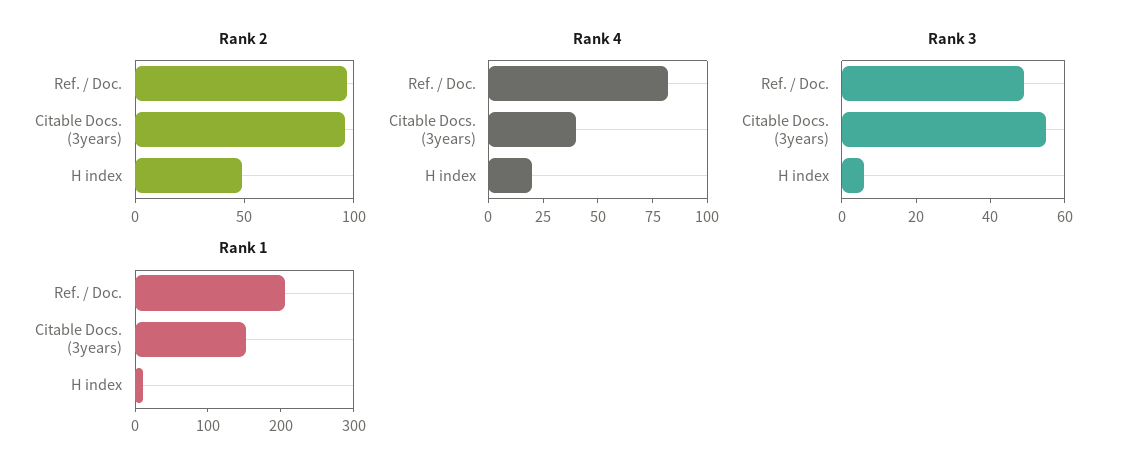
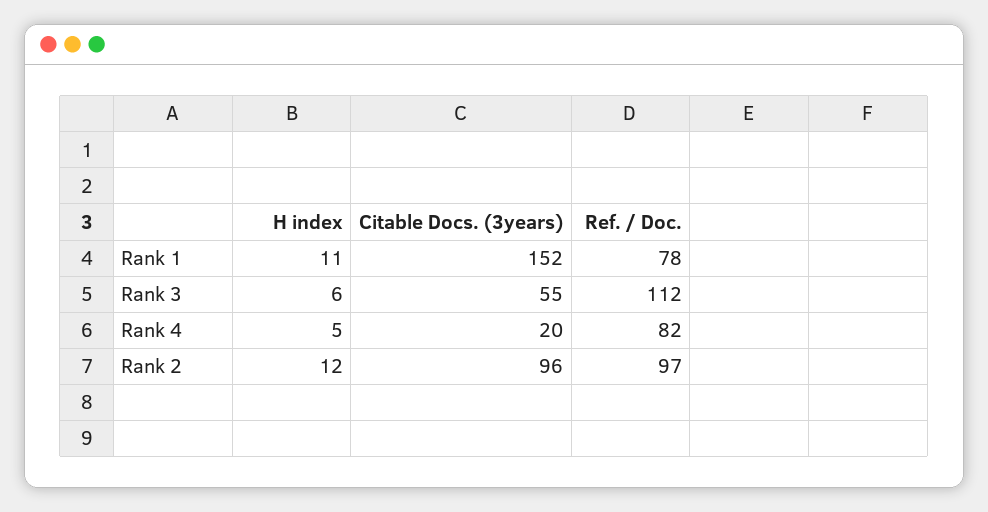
Rank 2, H index: 50 -> 12
Rank 4, Citable Docs. (3years): 40 -> 20
Rank 4, H index: 20 -> 5
Rank 3, Ref. / Doc.: 50 -> 112
Rank 1, Ref. / Doc.: 200 -> 78

